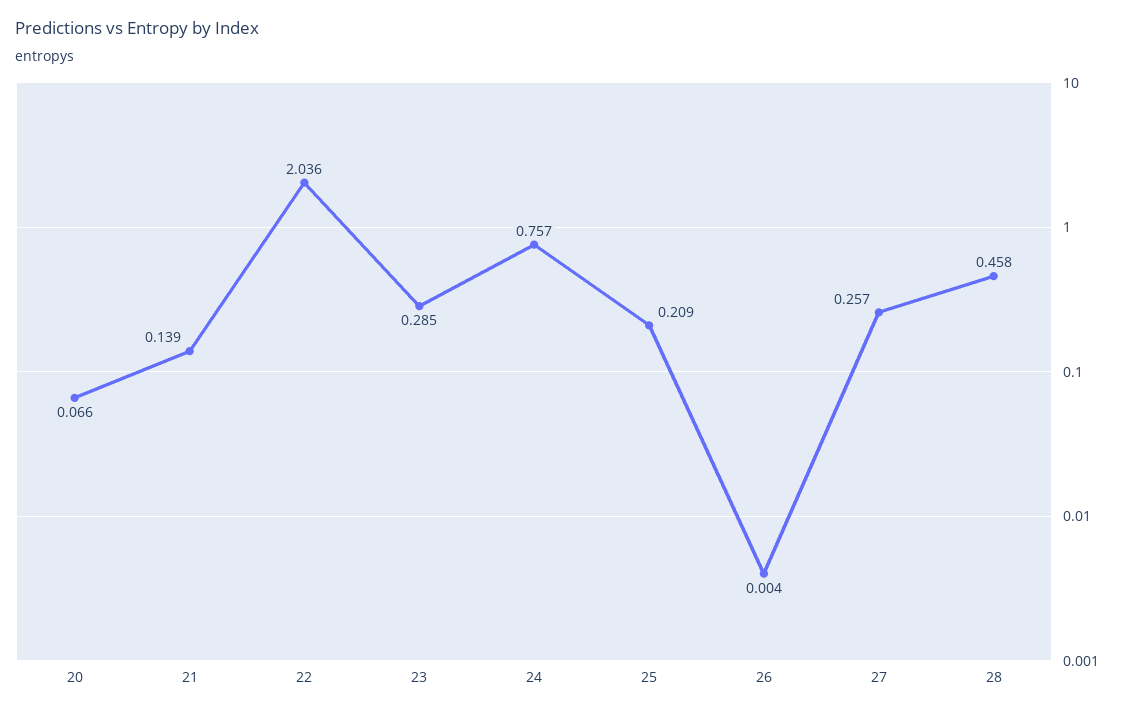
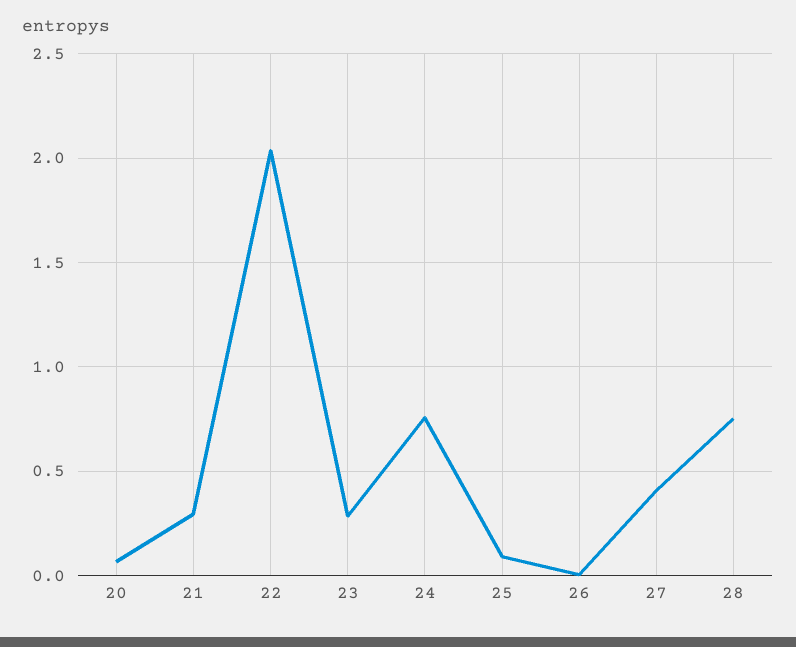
21: 0.139 -> 0.3
25: 0.209 -> 0.1
27: 0.257 -> 0.4
28: 0.458 -> 0.75

